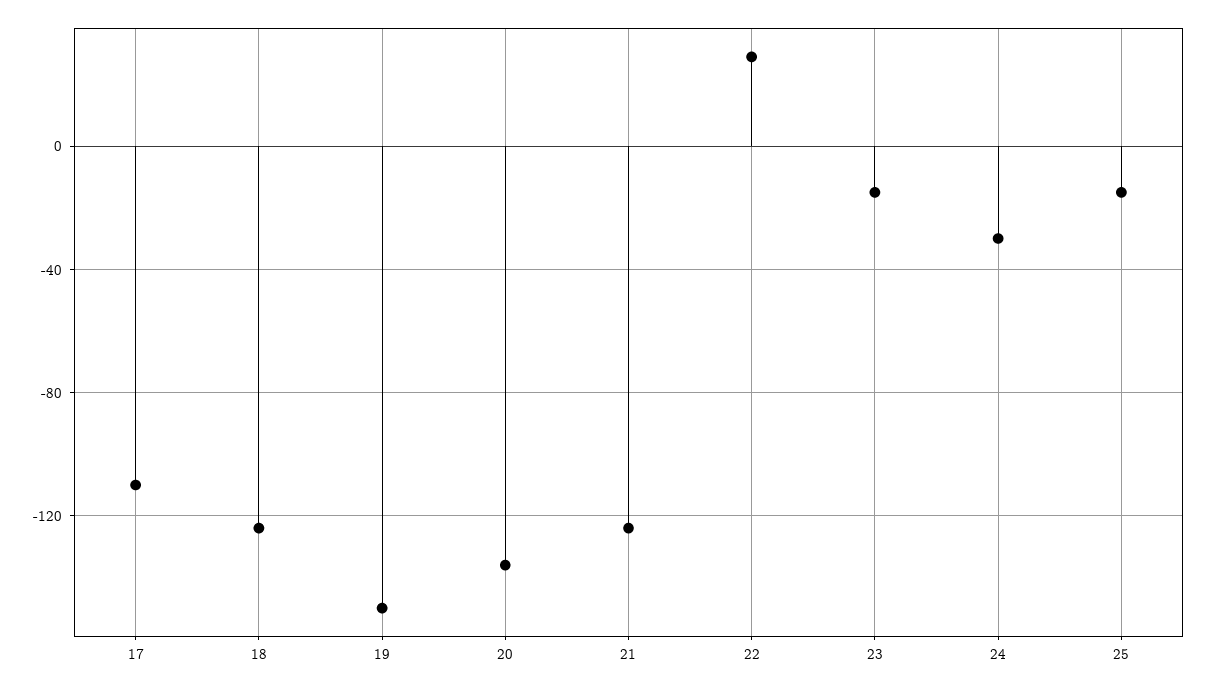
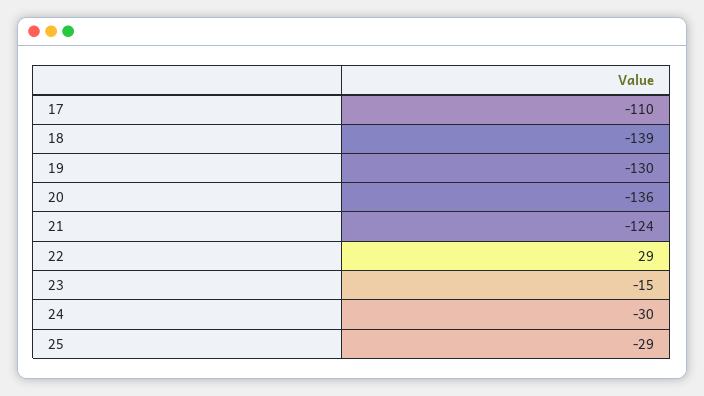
18: -125 -> -139
19: -150 -> -130
25: -15 -> -29

